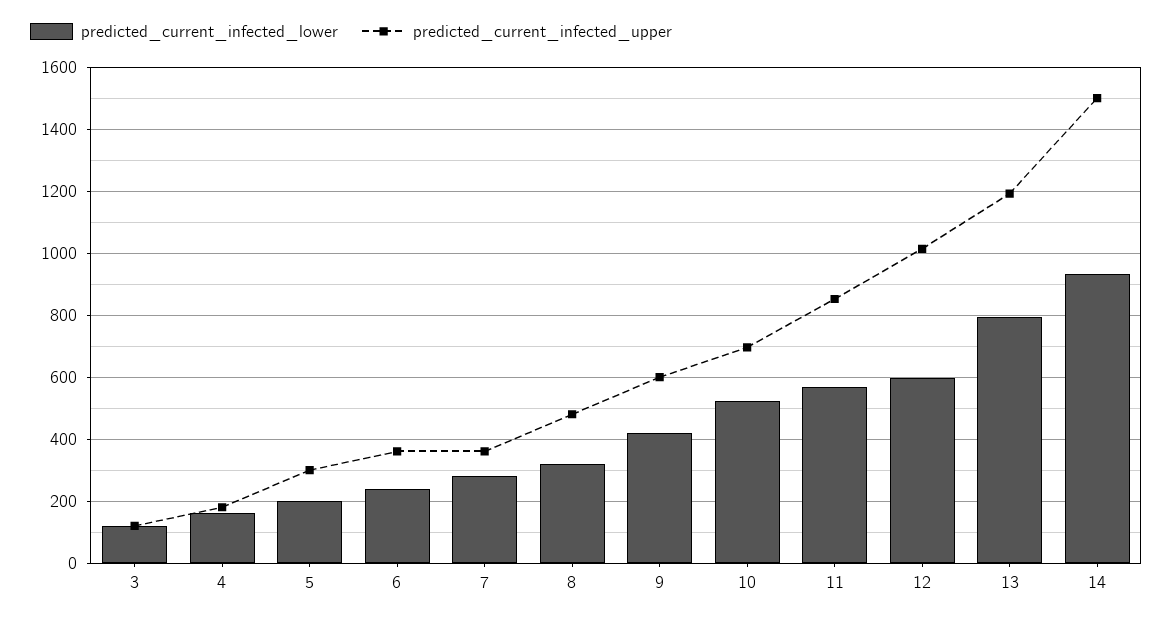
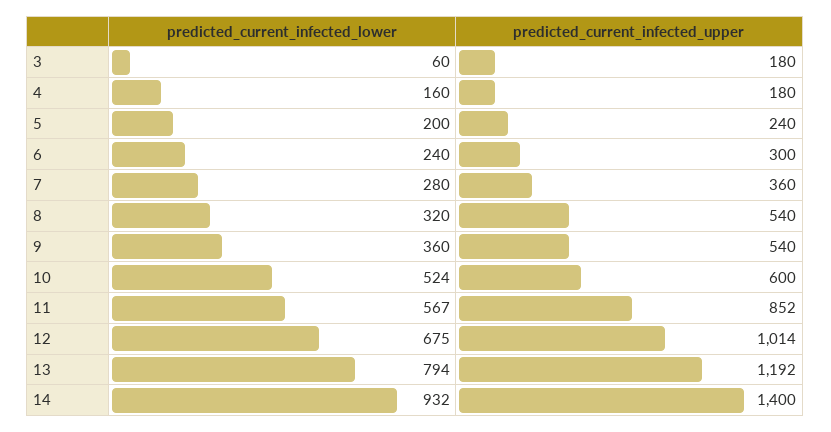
predicted_current_infected_lower, 3: 120 -> 60
predicted_current_infected_upper, 3: 120 -> 180
predicted_current_infected_upper, 5: 300 -> 240
predicted_current_infected_upper, 6: 360 -> 300
predicted_current_infected_upper, 8: 480 -> 540
predicted_current_infected_lower, 9: 420 -> 360
predicted_current_infected_upper, 9: 600 -> 540
predicted_current_infected_upper, 10: 700 -> 600
predicted_current_infected_lower, 12: 600 -> 675
predicted_current_infected_upper, 14: 1500 -> 1400

